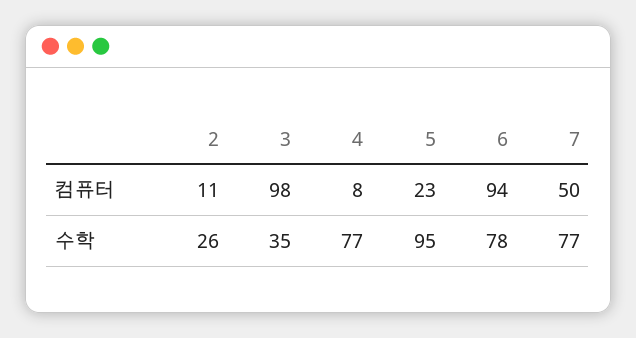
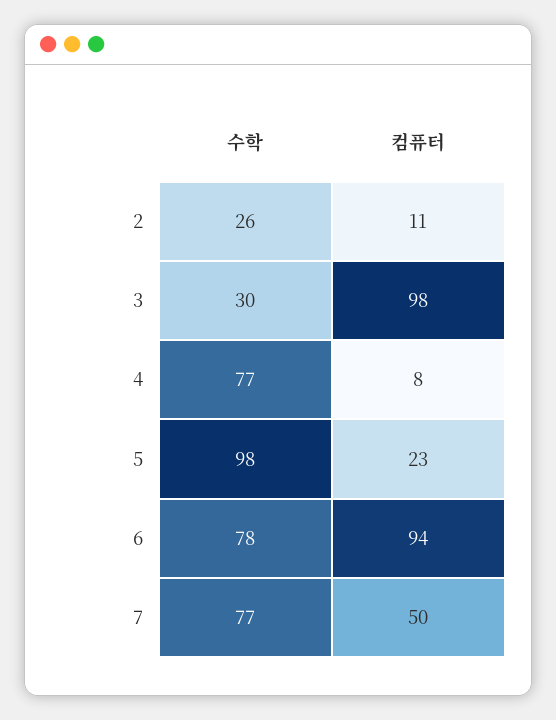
3, 수학: 35 -> 30
5, 수학: 95 -> 98

